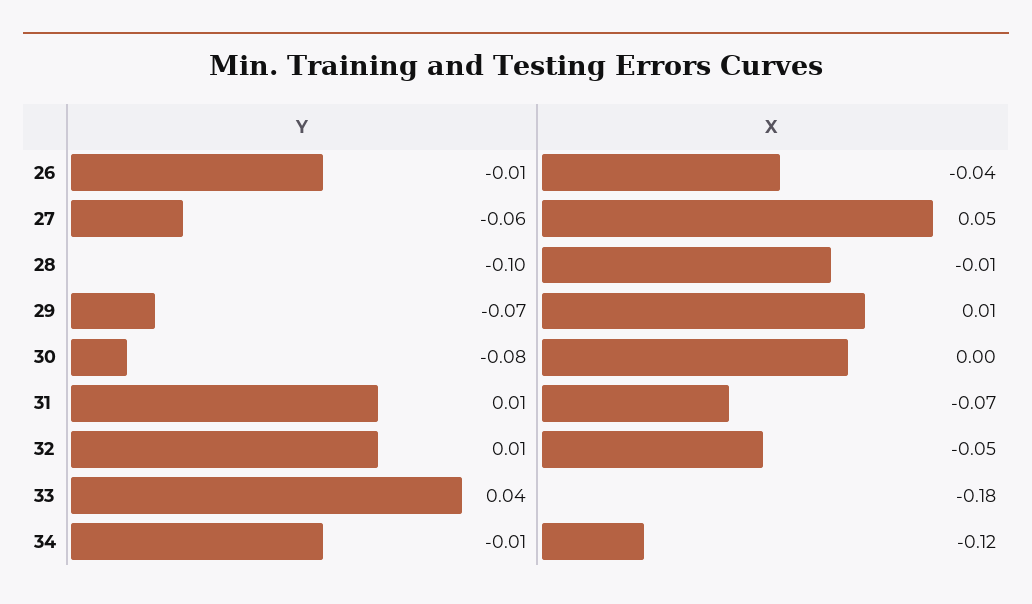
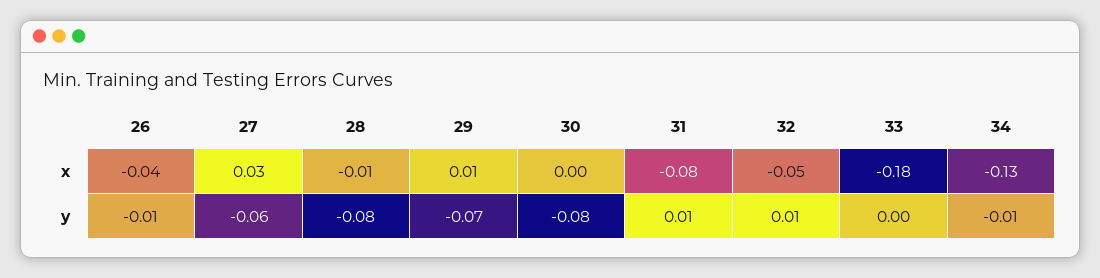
X, 27: 0.05 -> 0.03
Y, 28: -0.1 -> -0.08
X, 31: -0.07 -> -0.08
Y, 33: 0.04 -> 0
X, 34: -0.12 -> -0.13

